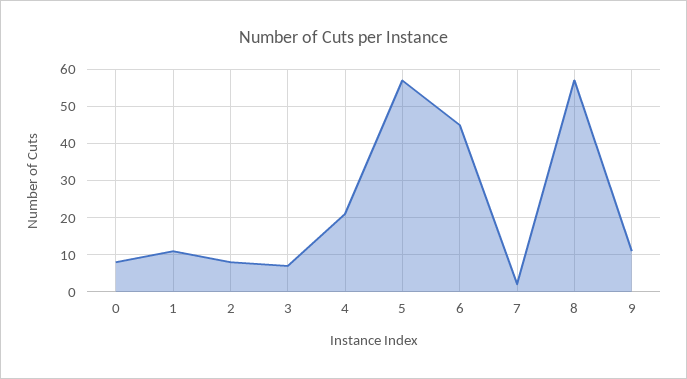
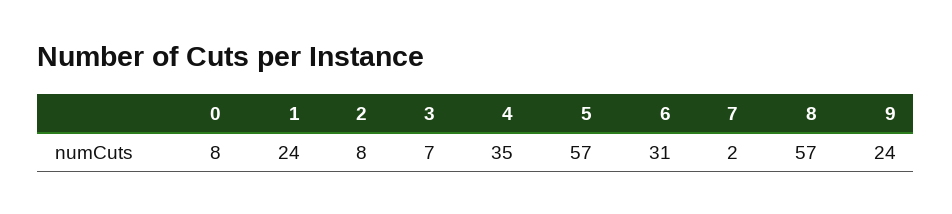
1: 10 -> 24
4: 20 -> 35
6: 45 -> 31
9: 10 -> 24

